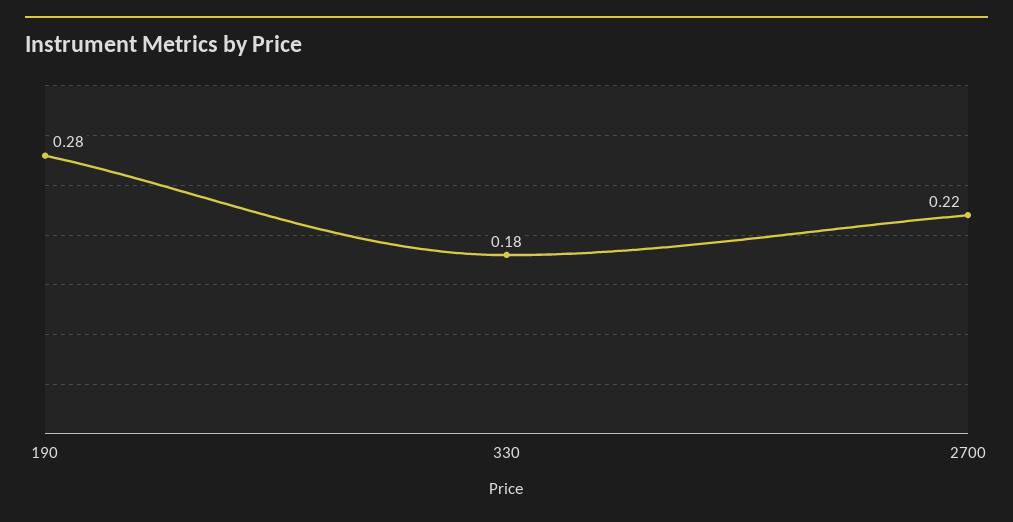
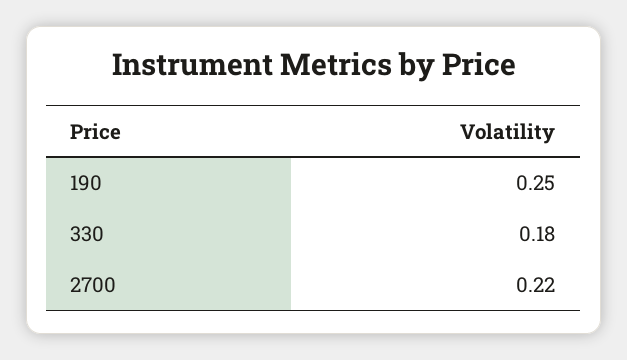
190: 0.28 -> 0.25

